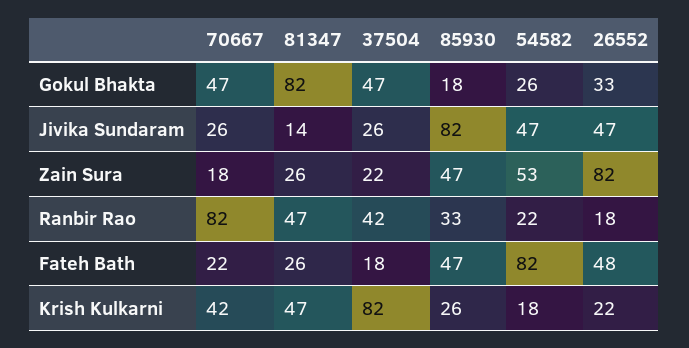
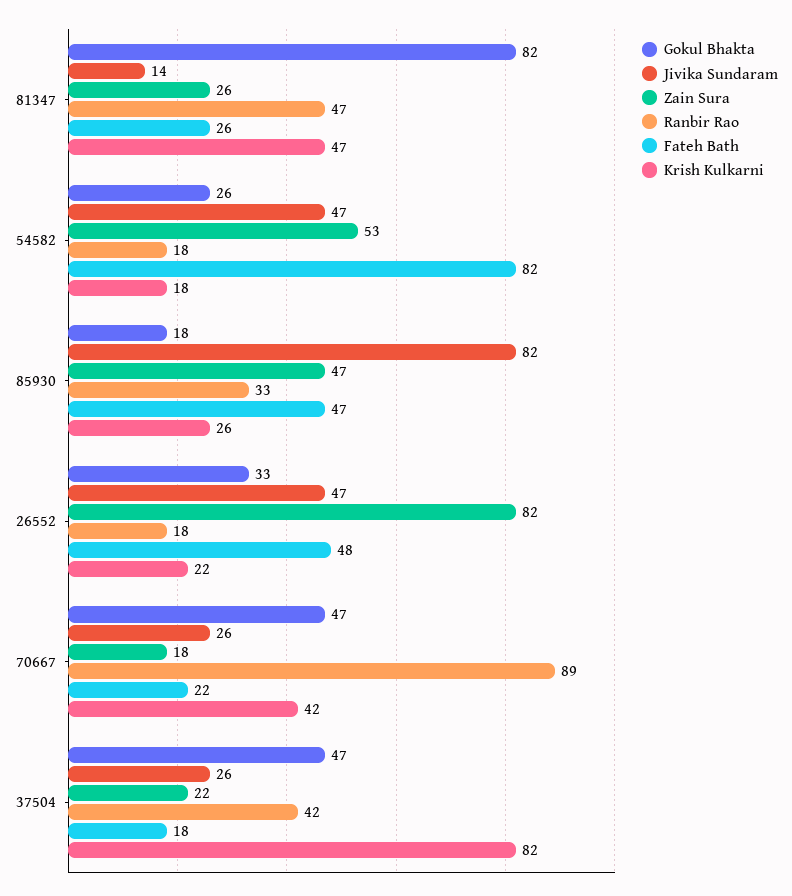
Ranbir Rao, 70667: 82 -> 89
Ranbir Rao, 54582: 22 -> 18

